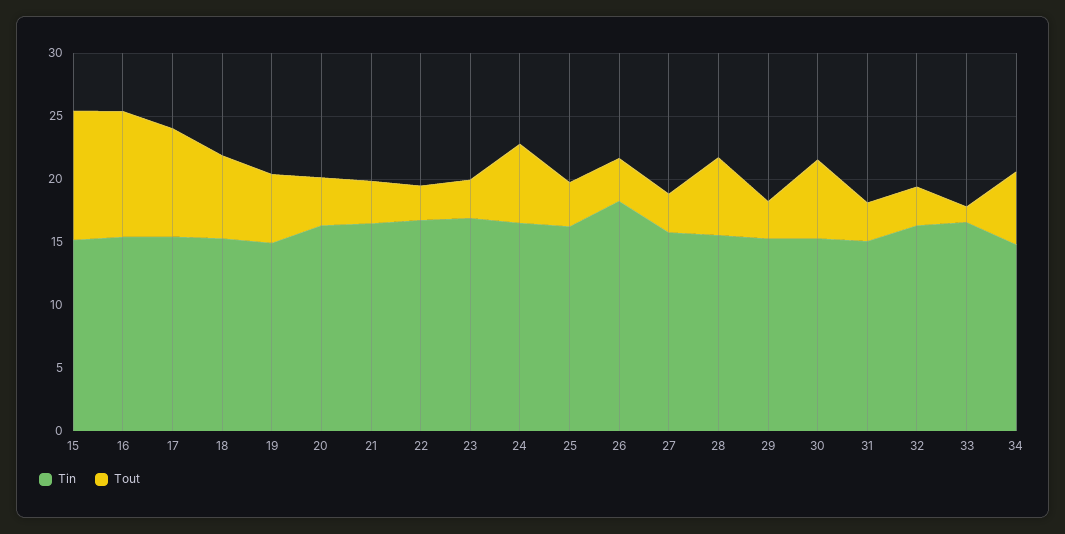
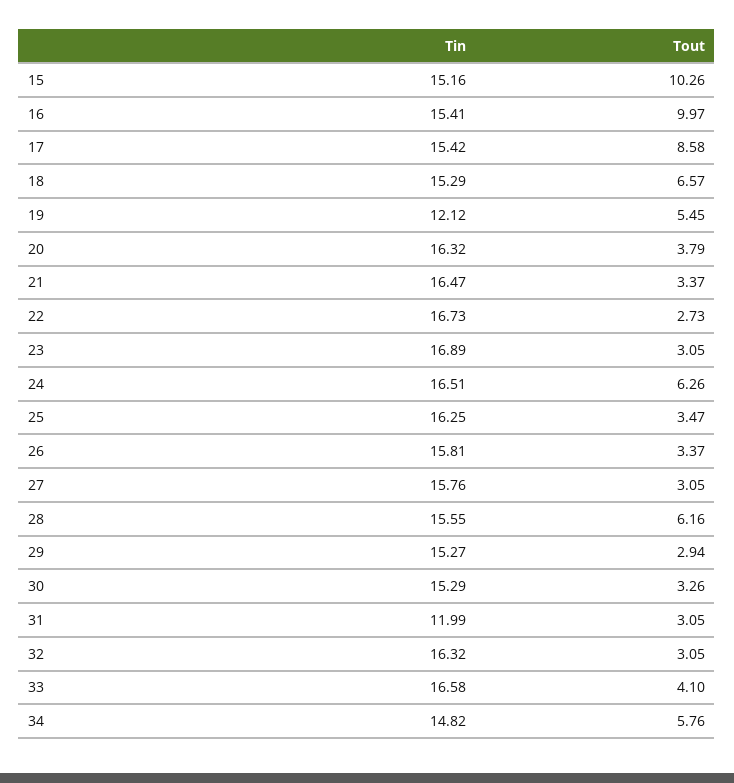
Tin, 19: 15 -> 12.12
Tin, 26: 18 -> 15.81
Tout, 30: 6 -> 3.26
Tin, 31: 15 -> 11.99
Tout, 33: 1 -> 4.1

